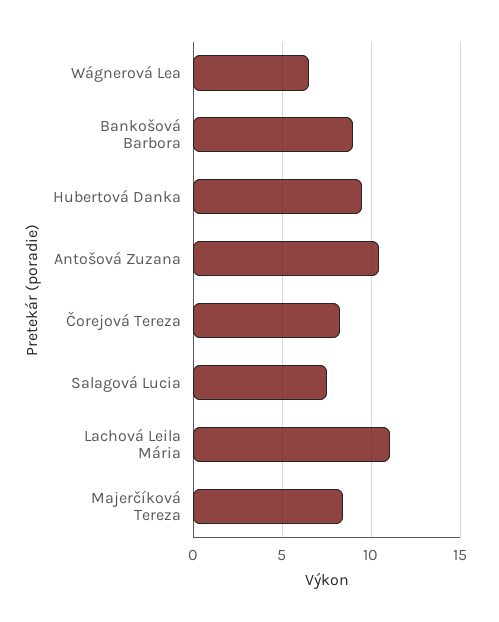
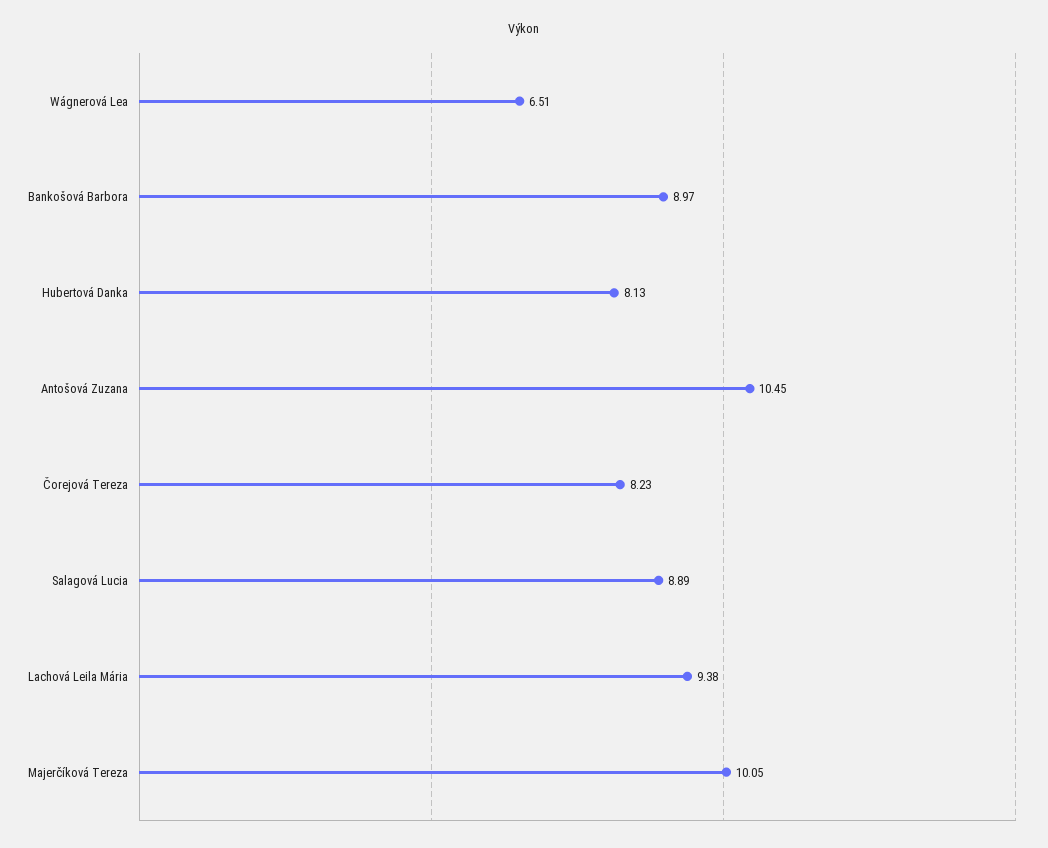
Hubertová Danka: 9.5 -> 8.13
Salagová Lucia: 7.5 -> 8.89
Lachová Leila Mária: 11 -> 9.38
Majerčíková Tereza: 8.5 -> 10.05

